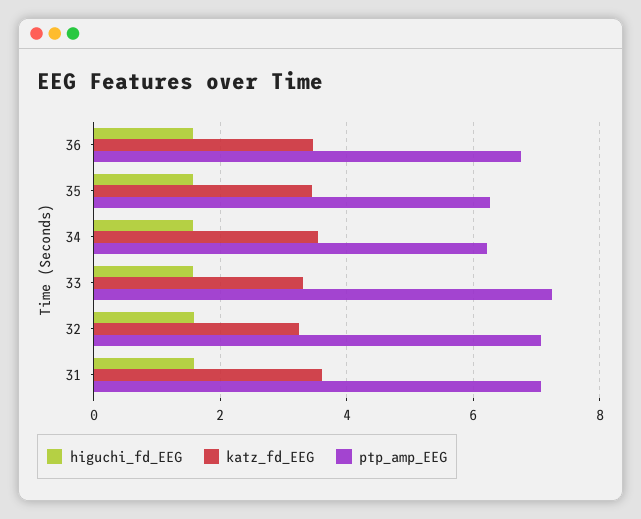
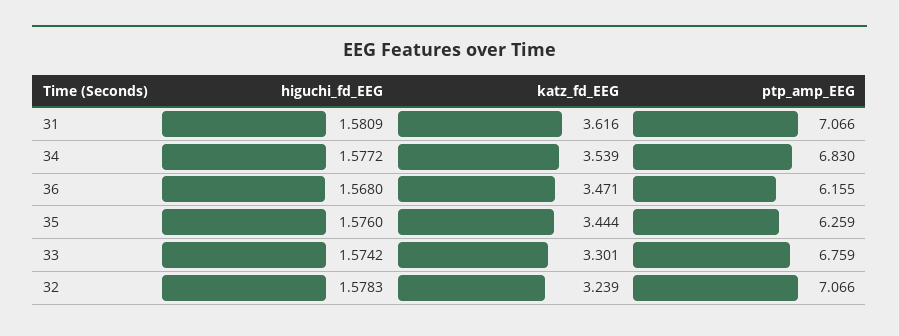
ptp_amp_EEG, 36: 6.8 -> 6.155
ptp_amp_EEG, 34: 6.2 -> 6.83
ptp_amp_EEG, 33: 7.2 -> 6.759

